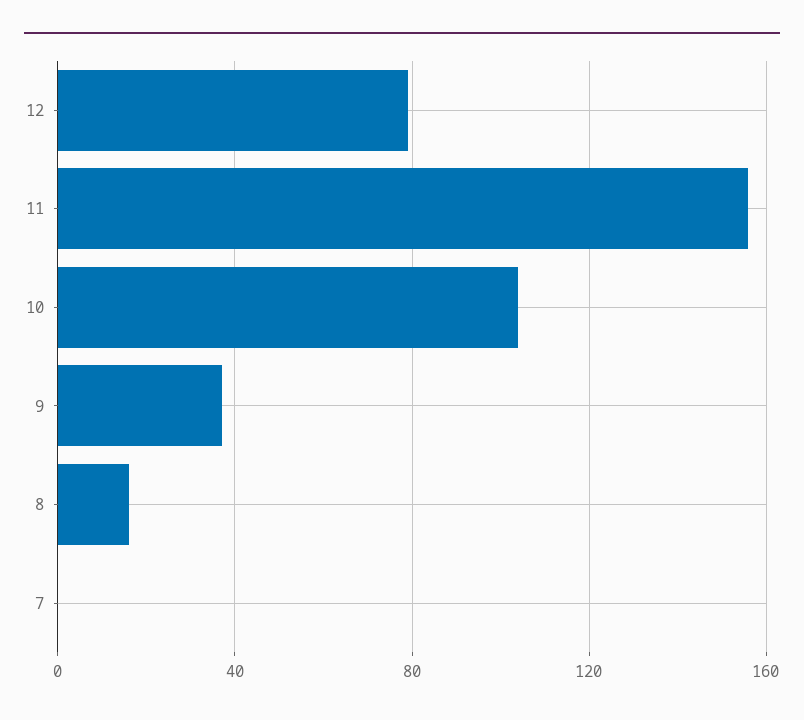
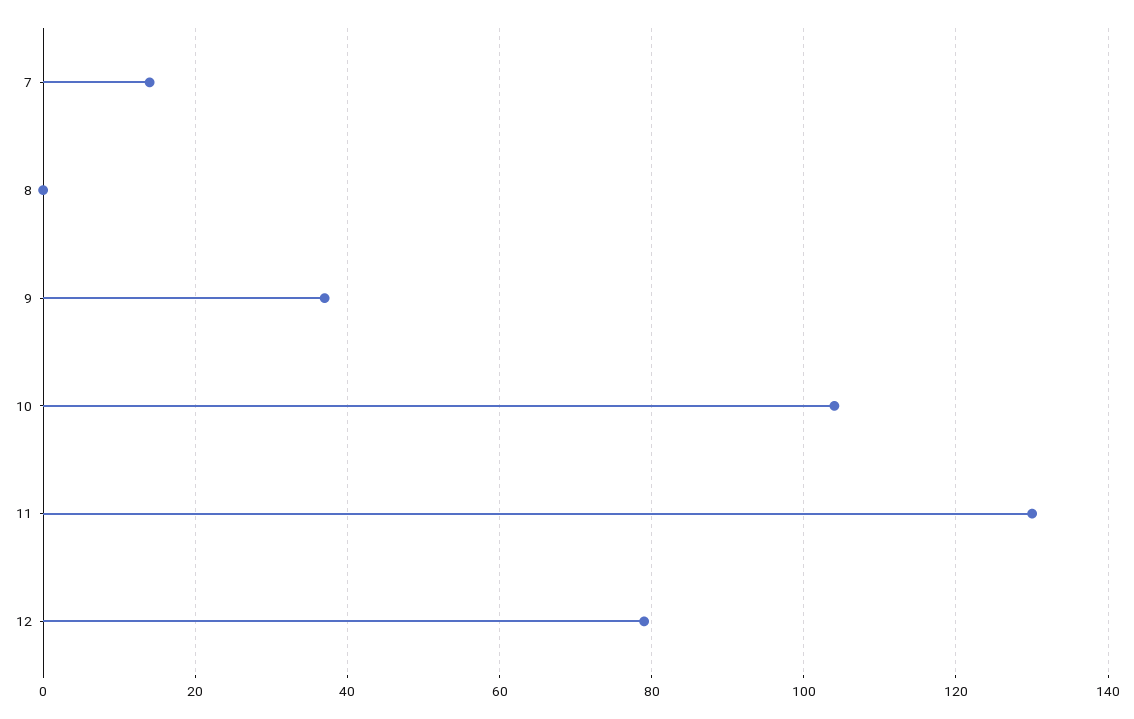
11: 155 -> 130
8: 15 -> 0
7: 0 -> 15

